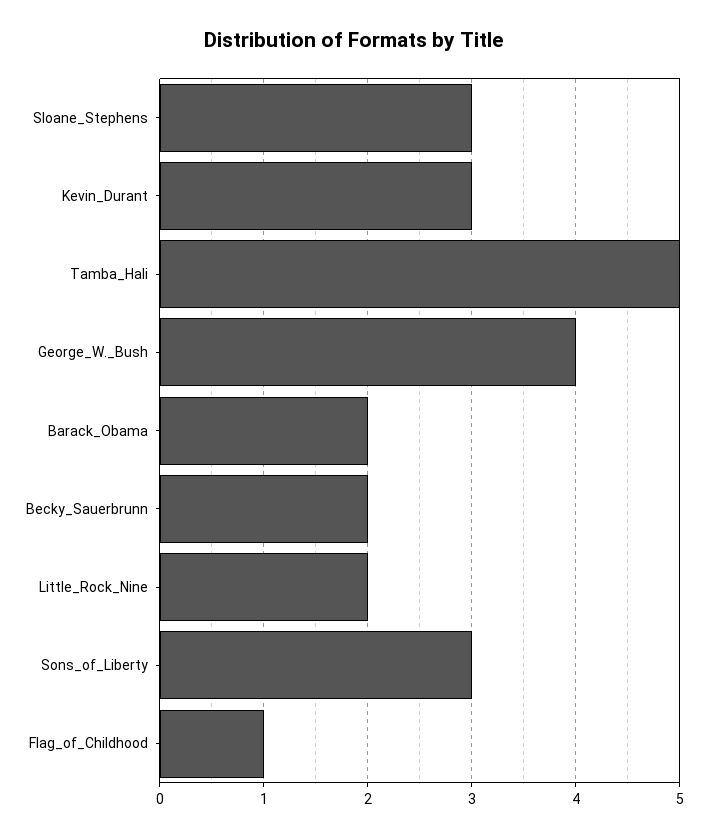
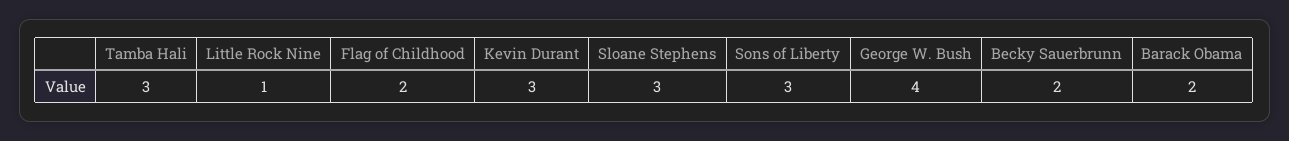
Tamba_Hali: 5 -> 3
Little_Rock_Nine: 2 -> 1
Flag_of_Childhood: 1 -> 2

